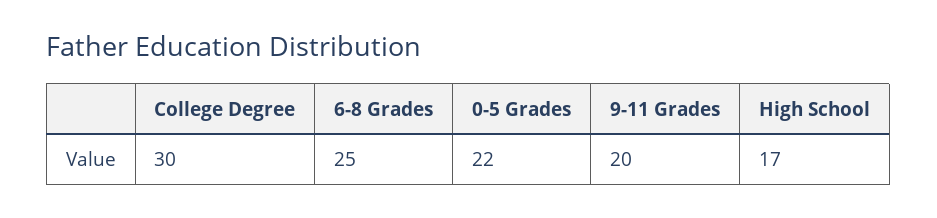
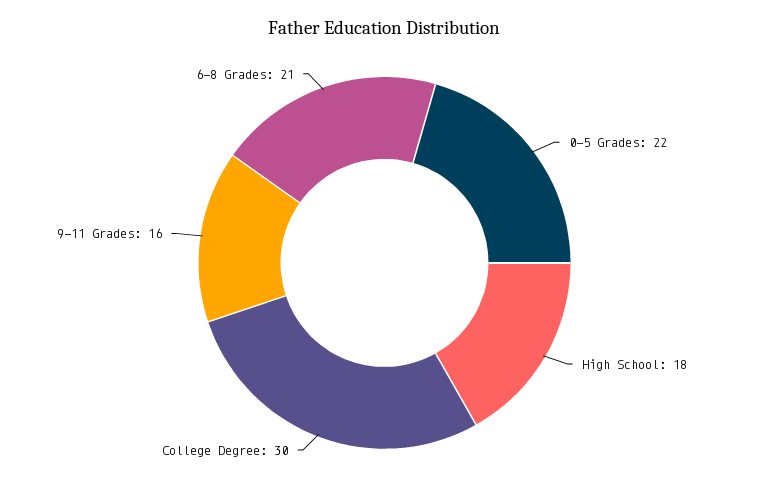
6-8 Grades: 25 -> 21
9-11 Grades: 20 -> 16
High School: 17 -> 18

